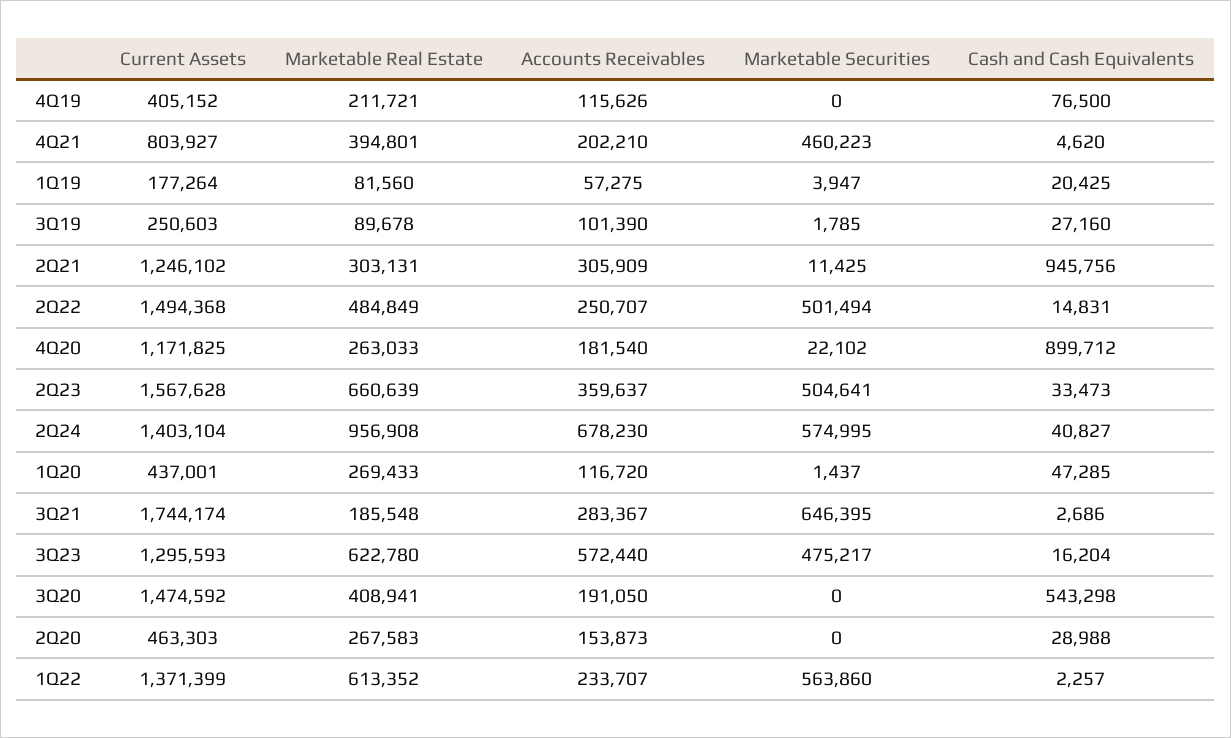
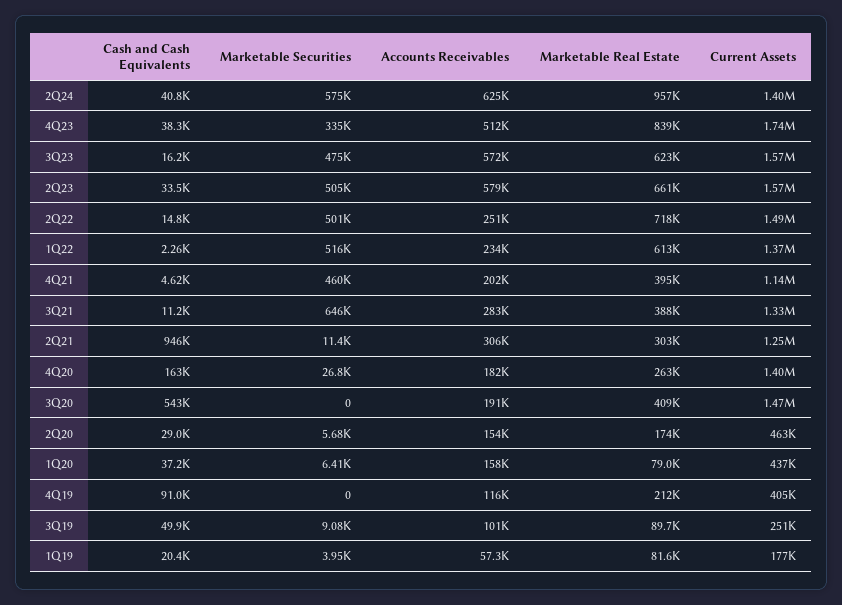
Cash and Cash Equivalents, 4Q19: 76500 -> 91000
Current Assets, 4Q21: 803927 -> 1140000
Marketable Securities, 3Q19: 1785 -> 9080
Cash and Cash Equivalents, 3Q19: 27160 -> 49900
Marketable Real Estate, 2Q22: 484849 -> 718000
Current Assets, 4Q20: 1171825 -> 1400000
Marketable Securities, 4Q20: 22102 -> 26800
Cash and Cash Equivalents, 4Q20: 899712 -> 163000
Accounts Receivables, 2Q23: 359637 -> 579000
Accounts Receivables, 2Q24: 678230 -> 625000
Marketable Real Estate, 1Q20: 269433 -> 79000
Accounts Receivables, 1Q20: 116720 -> 158000
Marketable Securities, 1Q20: 1437 -> 6410
Cash and Cash Equivalents, 1Q20: 47285 -> 37200
Current Assets, 3Q21: 1744174 -> 1330000
Marketable Real Estate, 3Q21: 185548 -> 388000
Cash and Cash Equivalents, 3Q21: 2686 -> 11200
Current Assets, 3Q23: 1295593 -> 1570000
Marketable Real Estate, 2Q20: 267583 -> 174000
Marketable Securities, 2Q20: 0 -> 5680
Marketable Securities, 1Q22: 563860 -> 516000
Cash and Cash Equivalents, 4Q23: none -> 38300
Marketable Securities, 4Q23: none -> 335000
Accounts Receivables, 4Q23: none -> 512000
Marketable Real Estate, 4Q23: none -> 839000
Current Assets, 4Q23: none -> 1740000

